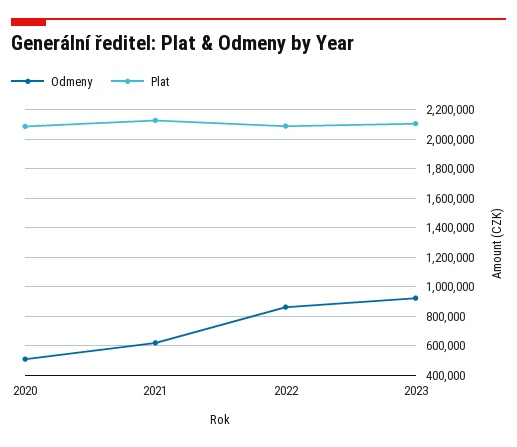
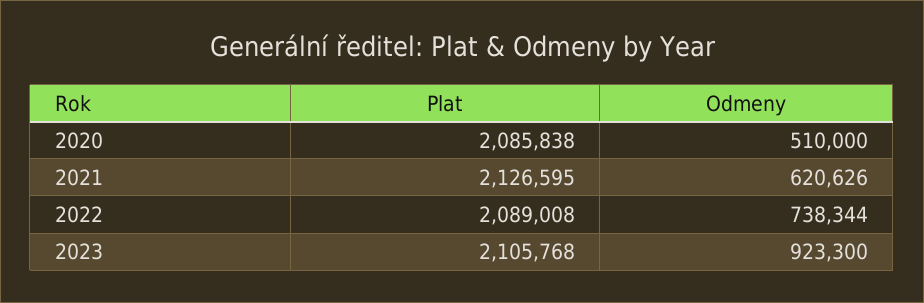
Odmeny, 2022: 850000 -> 738344

